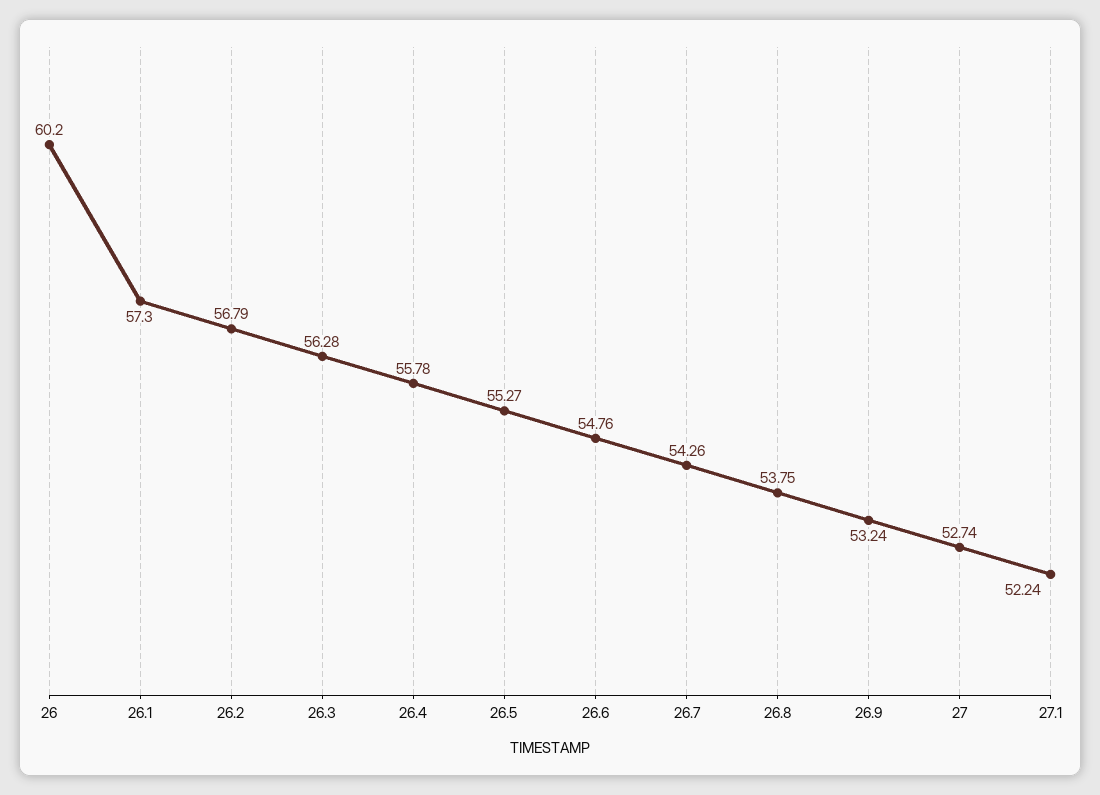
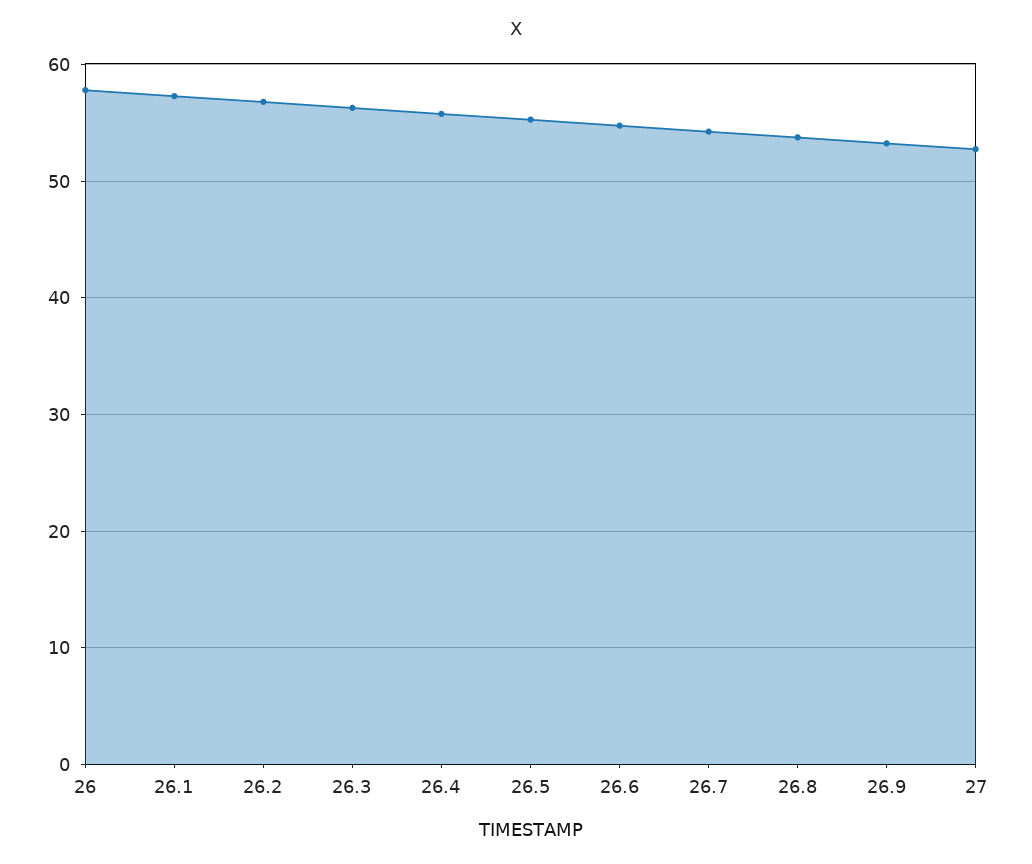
26: 60.2 -> 58
27.1: 52.24 -> none

